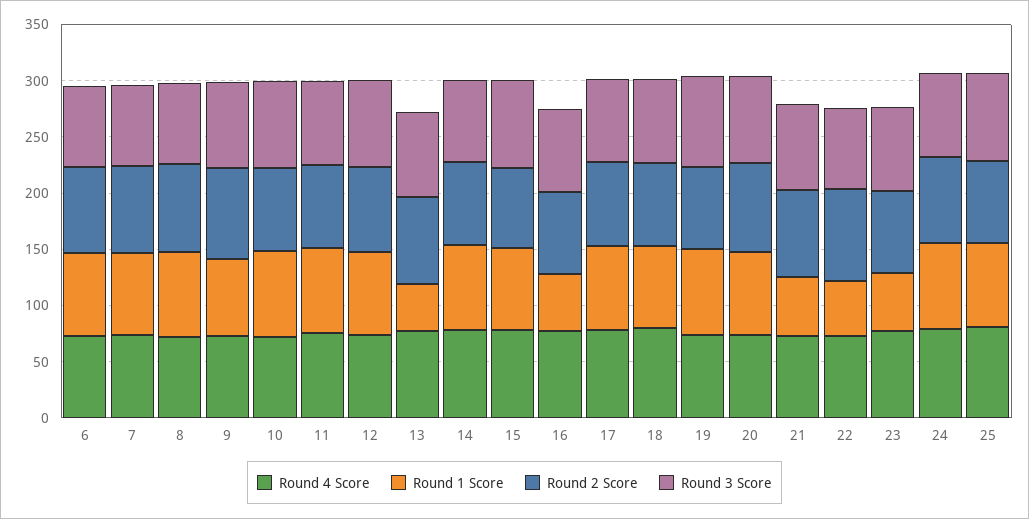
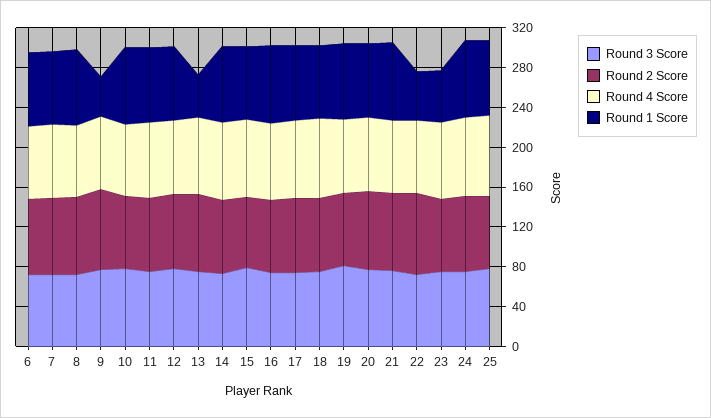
Round 1 Score, 9: 70 -> 40
Round 1 Score, 16: 50 -> 80
Round 1 Score, 21: 50 -> 80

